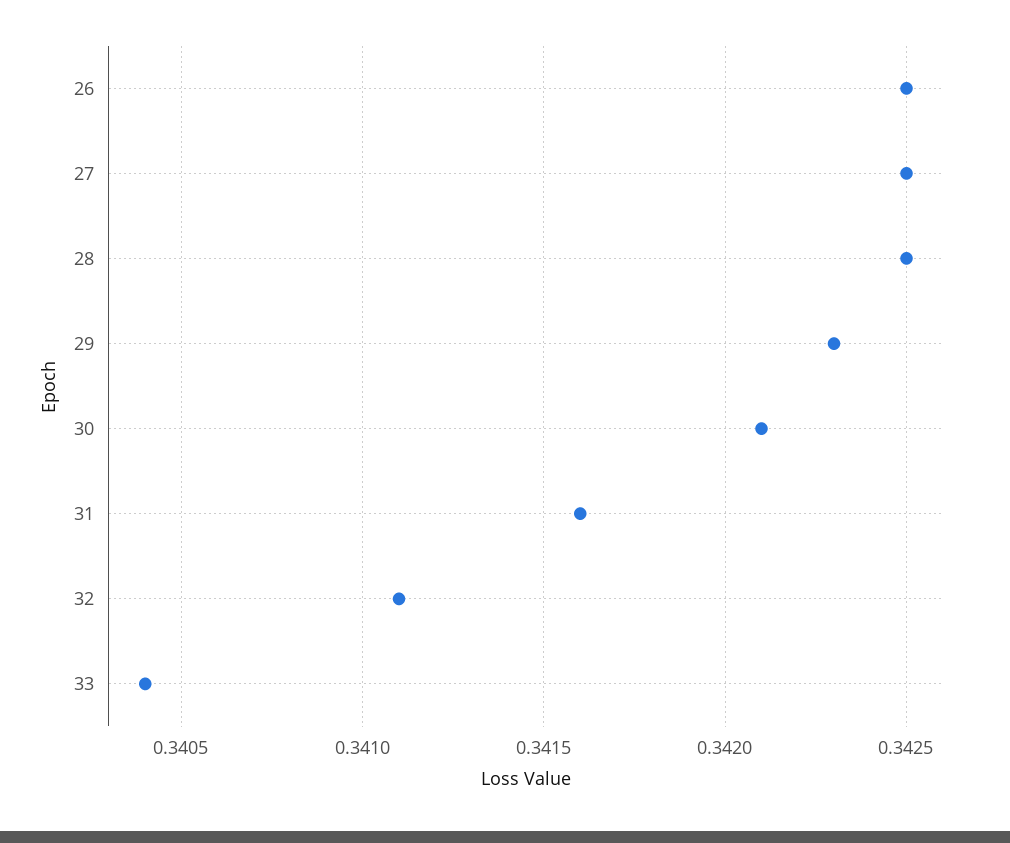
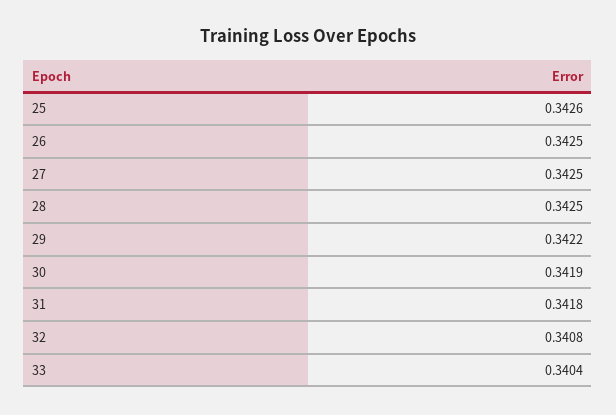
29: 0.3423 -> 0.3422
30: 0.3421 -> 0.3419
31: 0.3416 -> 0.3418
32: 0.3411 -> 0.3408
25: none -> 0.3426

